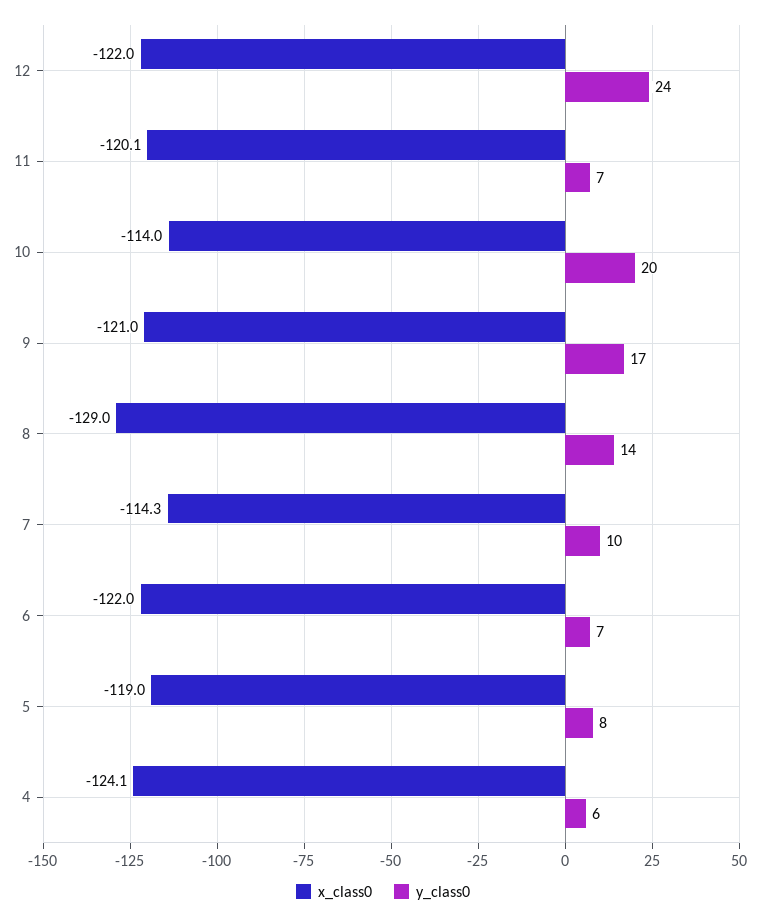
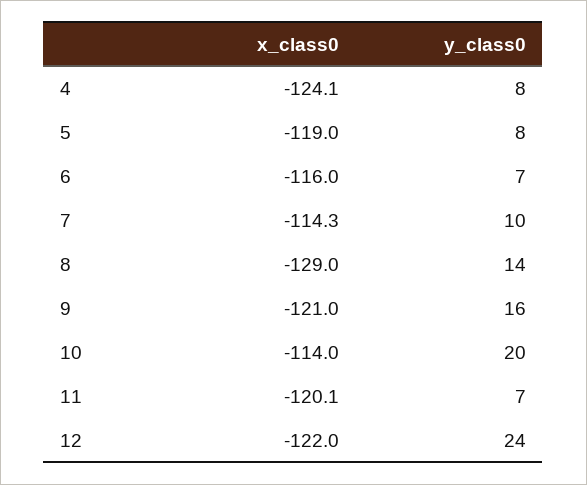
y_class0, 9: 17 -> 16
x_class0, 6: -122 -> -116
y_class0, 4: 6 -> 8

